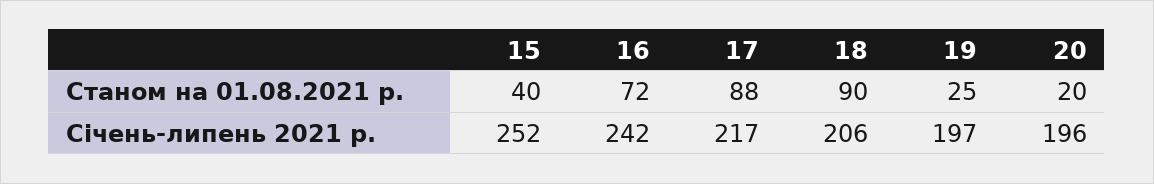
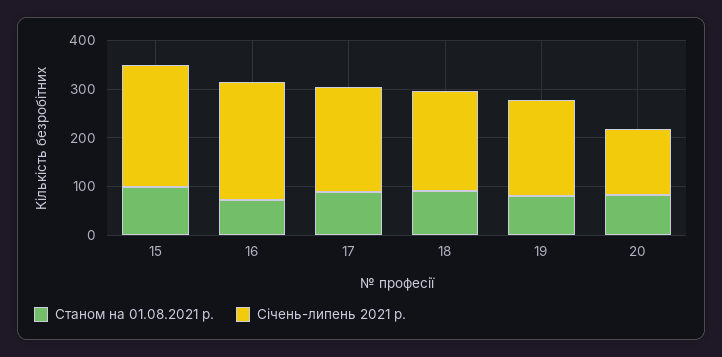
Станом на 01.08.2021 р., 15: 40 -> 100
Станом на 01.08.2021 р., 19: 25 -> 80
Станом на 01.08.2021 р., 20: 20 -> 80
Січень-липень 2021 р., 20: 196 -> 140

